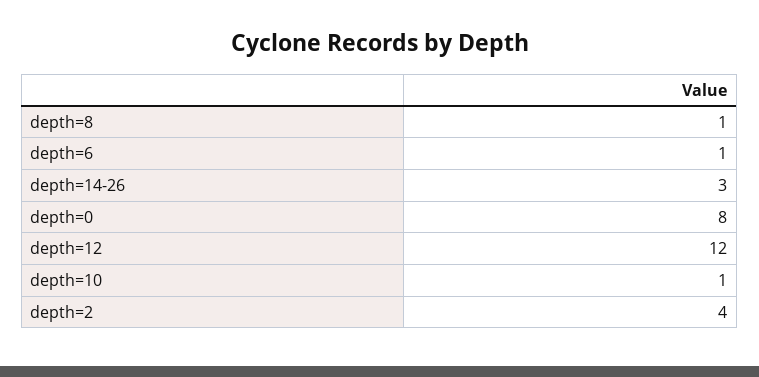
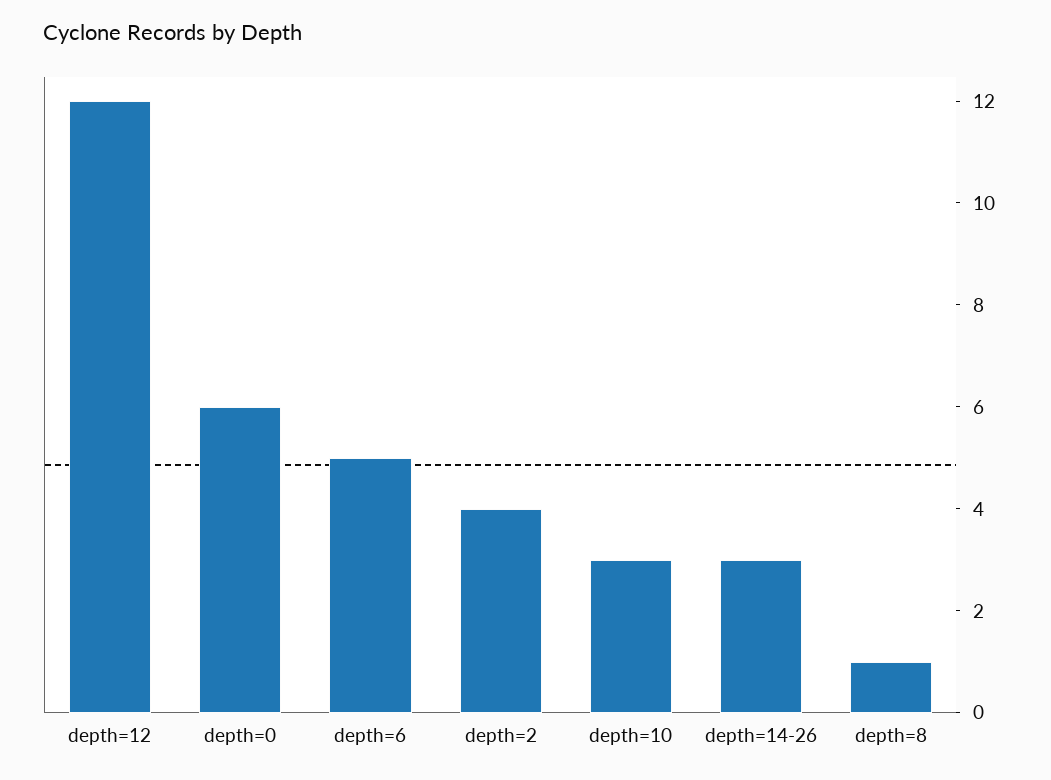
depth=6: 1 -> 5
depth=0: 8 -> 6
depth=10: 1 -> 3

